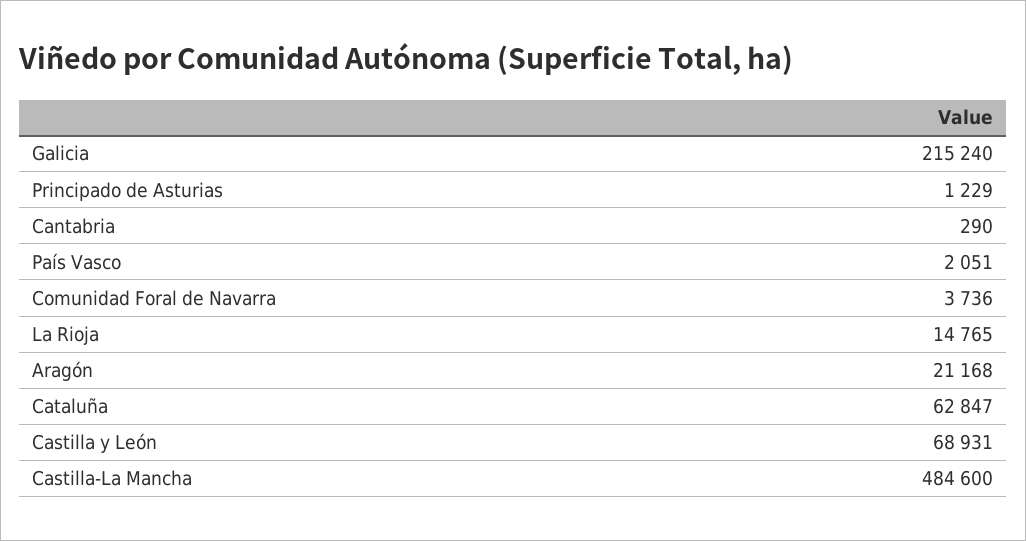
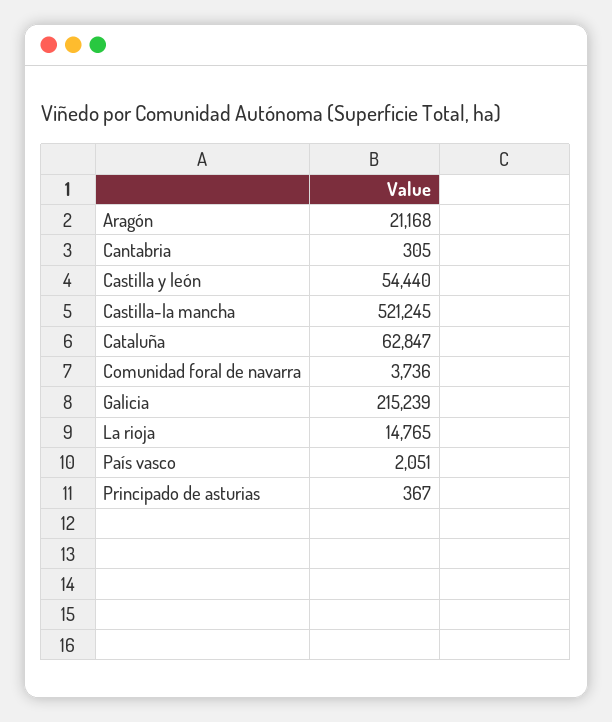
Galicia: 215240 -> 215239
Principado de Asturias: 1229 -> 367
Cantabria: 290 -> 305
Castilla y León: 68931 -> 54440
Castilla-La Mancha: 484600 -> 521245

